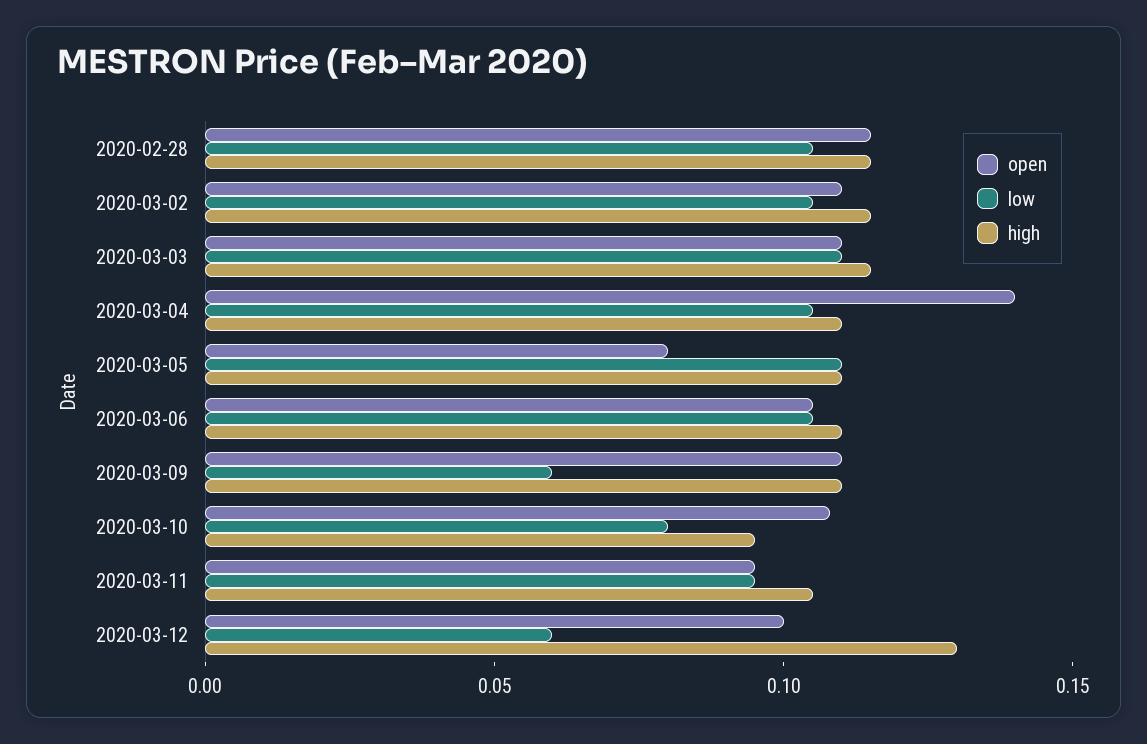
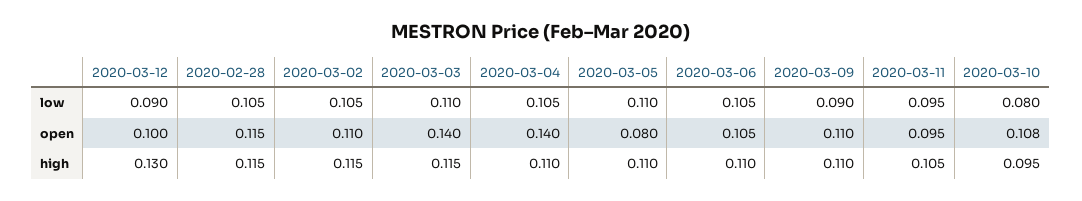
open, 2020-03-03: 0.11 -> 0.14
low, 2020-03-09: 0.06 -> 0.09
low, 2020-03-12: 0.06 -> 0.09

